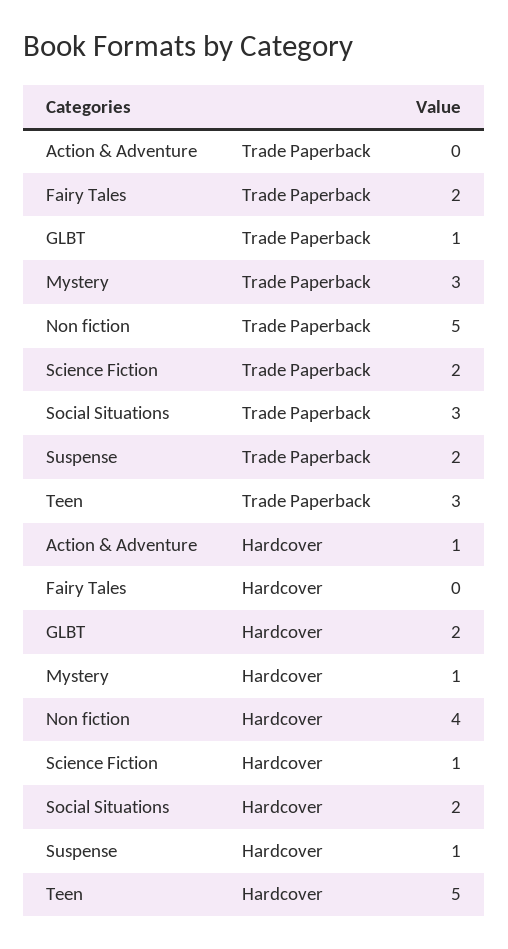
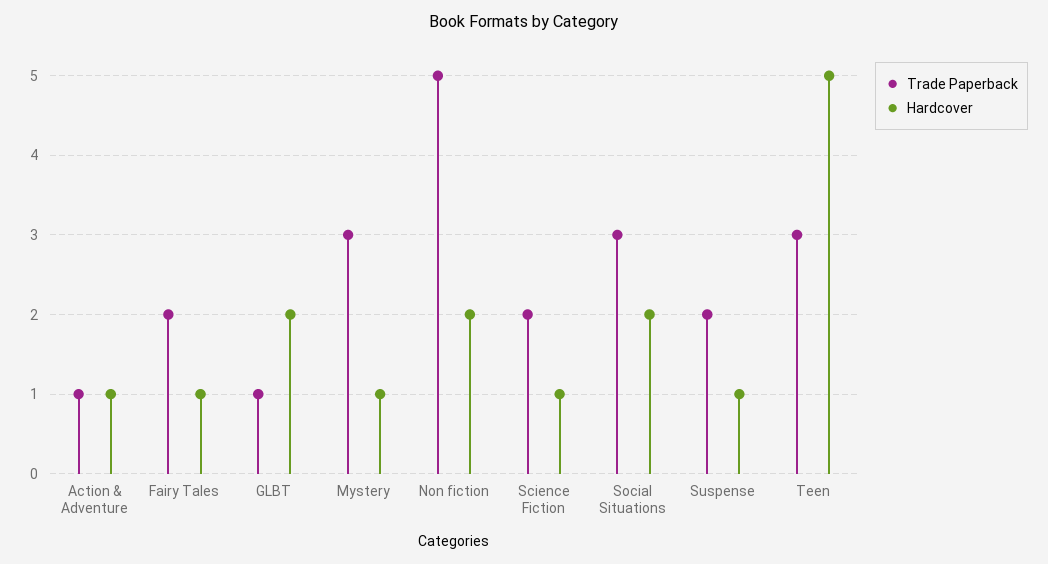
Trade Paperback, Action & Adventure: 0 -> 1
Hardcover, Fairy Tales: 0 -> 1
Hardcover, Non fiction: 4 -> 2

